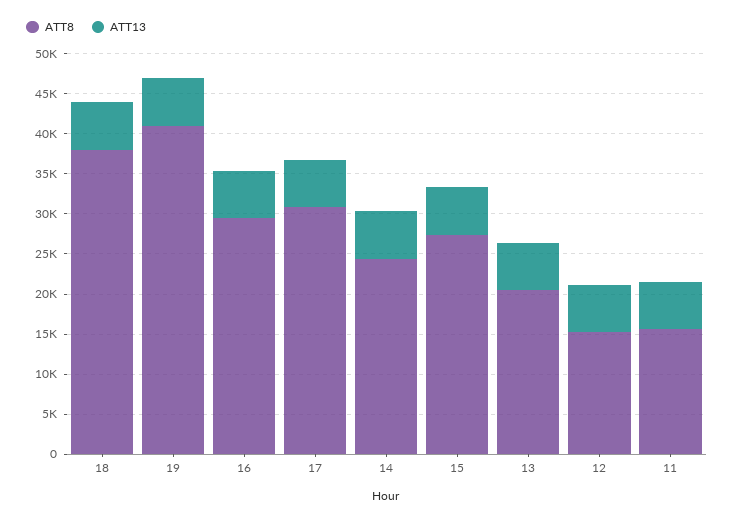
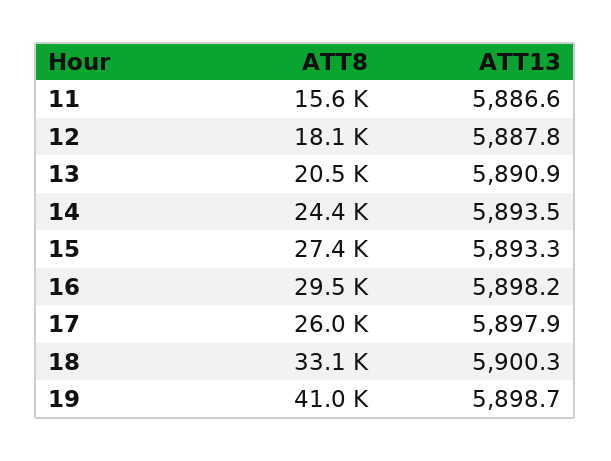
ATT8, 18: 38000 -> 33100
ATT8, 17: 31000 -> 26000
ATT8, 12: 15000 -> 18100

